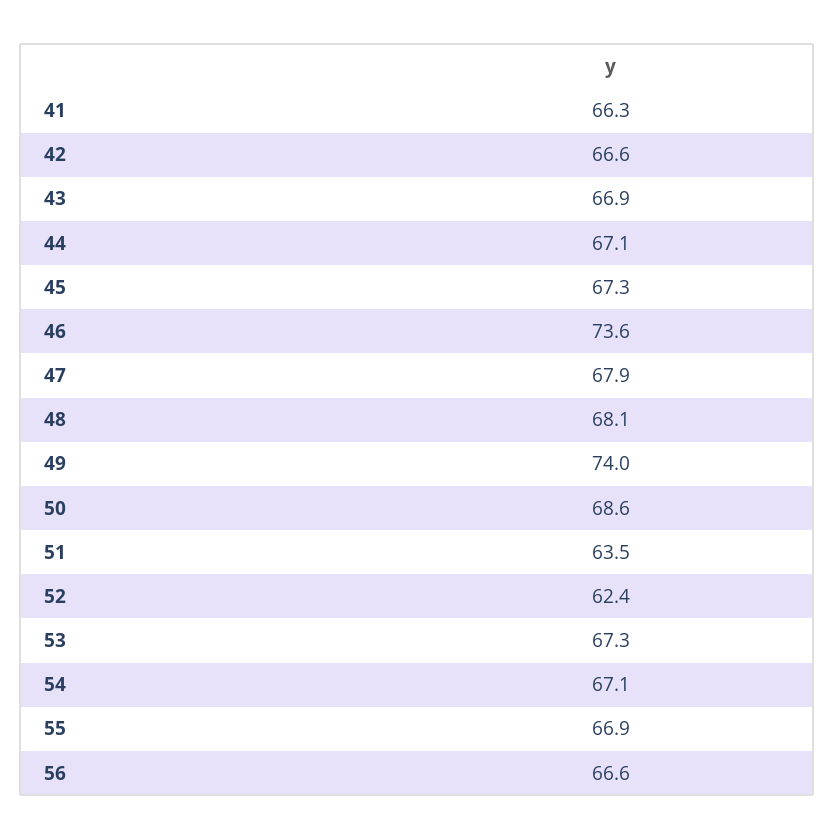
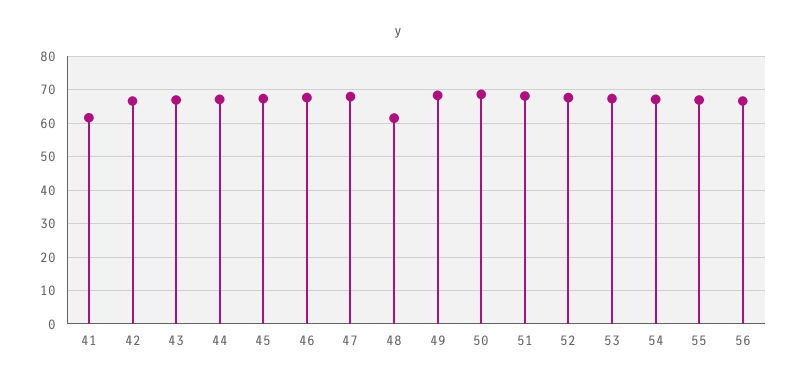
41: 66.3 -> 62
46: 73.6 -> 68
48: 68.1 -> 62
49: 74 -> 68
51: 63.5 -> 68
52: 62.4 -> 68

